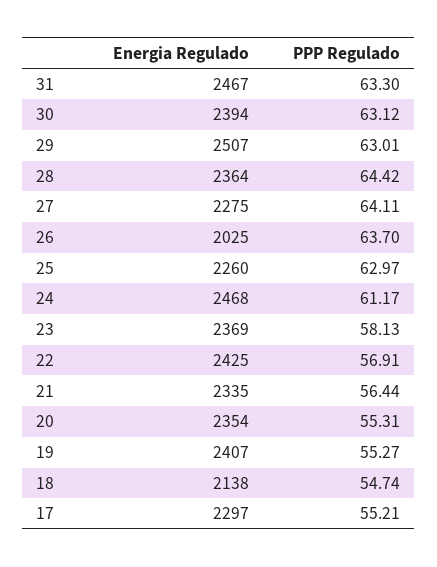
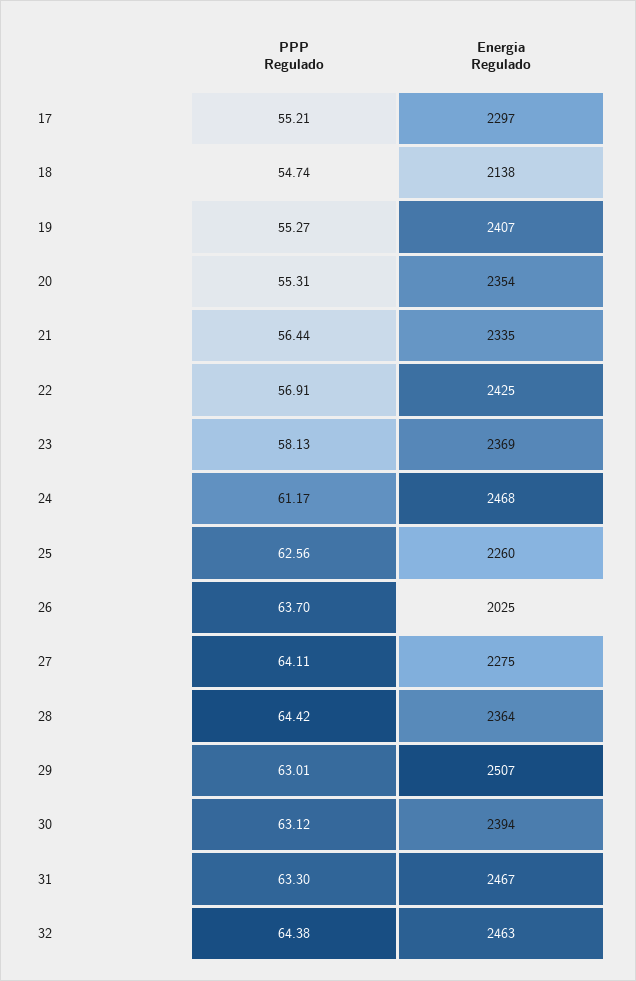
PPP Regulado, 25: 62.97 -> 62.56
PPP Regulado, 32: none -> 64.38
Energia Regulado, 32: none -> 2463

